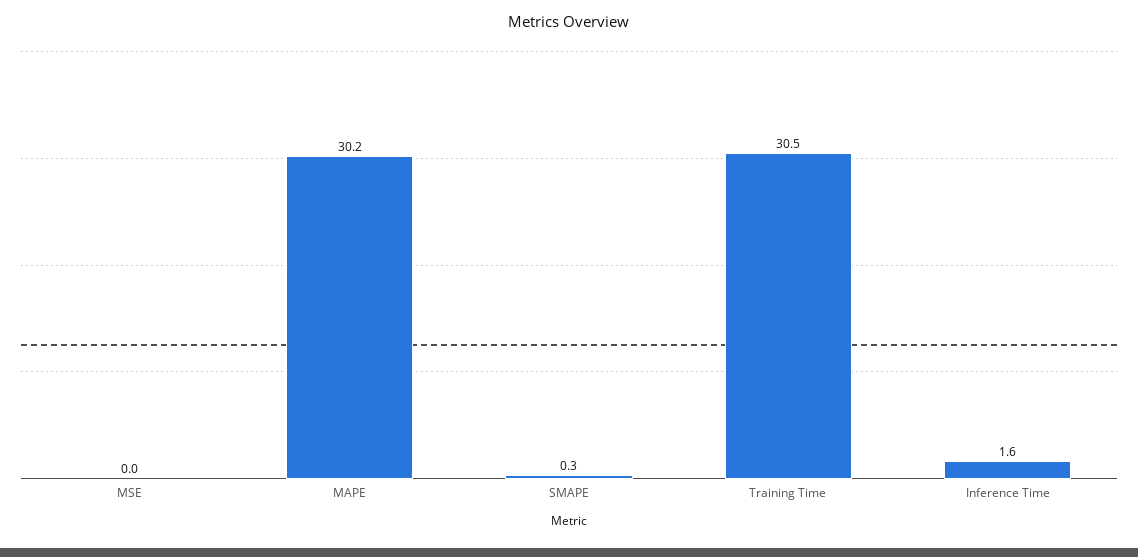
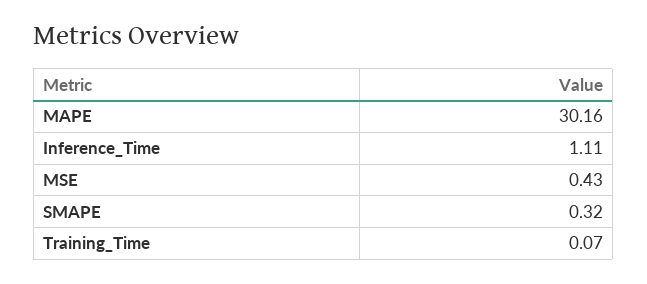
MSE: 0 -> 0.43
Training Time: 30.5 -> 0.07
Inference Time: 1.6 -> 1.11

